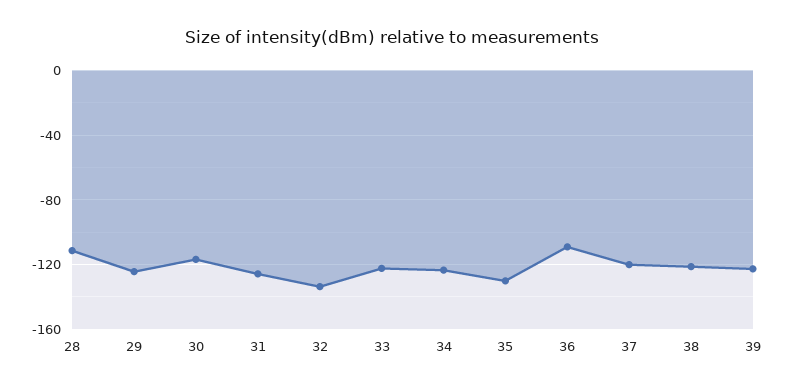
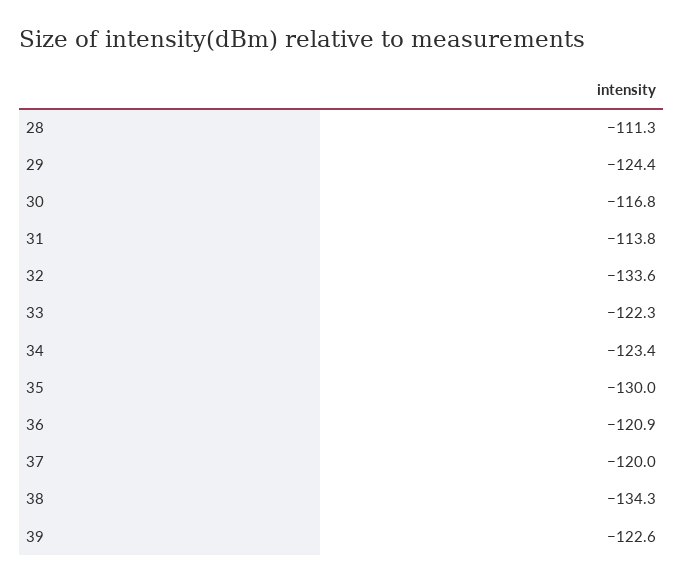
31: -125 -> -113.8
36: -110 -> -120.9
38: -120 -> -134.3

